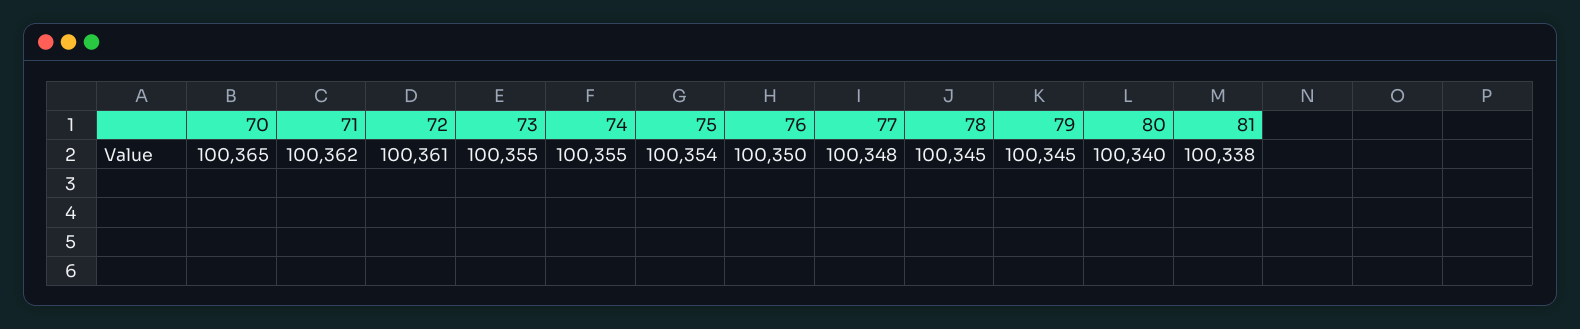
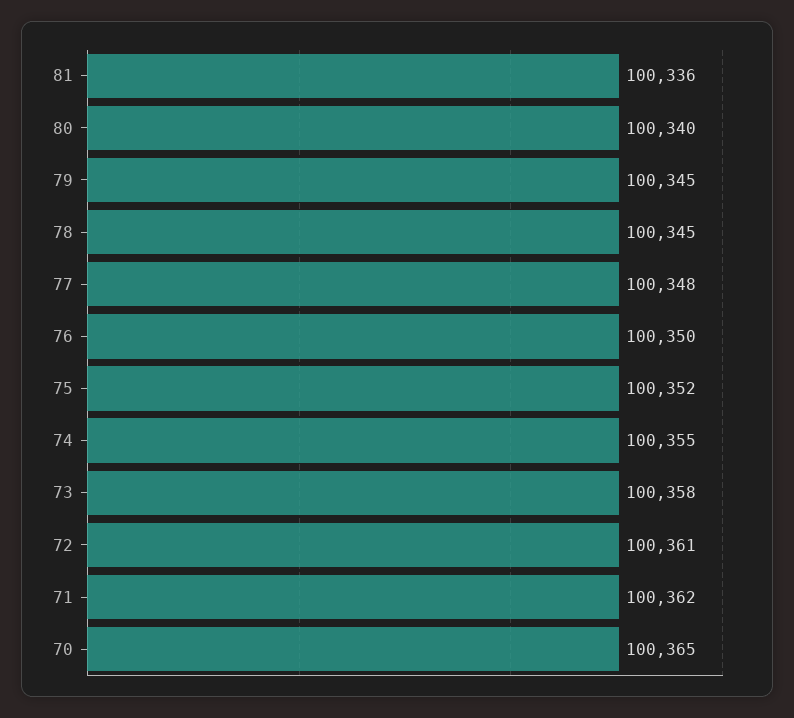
73: 100355 -> 100358
75: 100354 -> 100352
81: 100338 -> 100336

